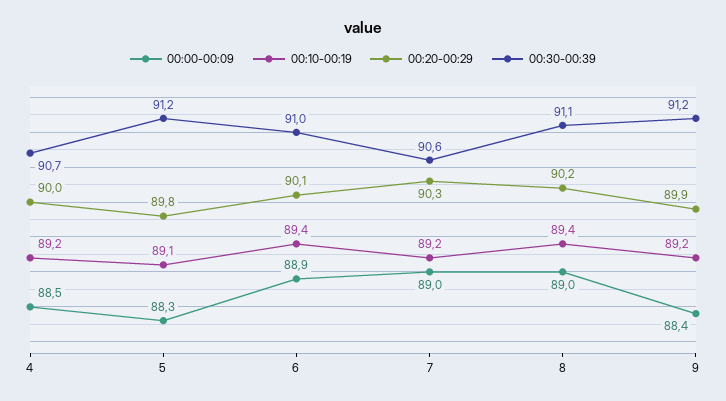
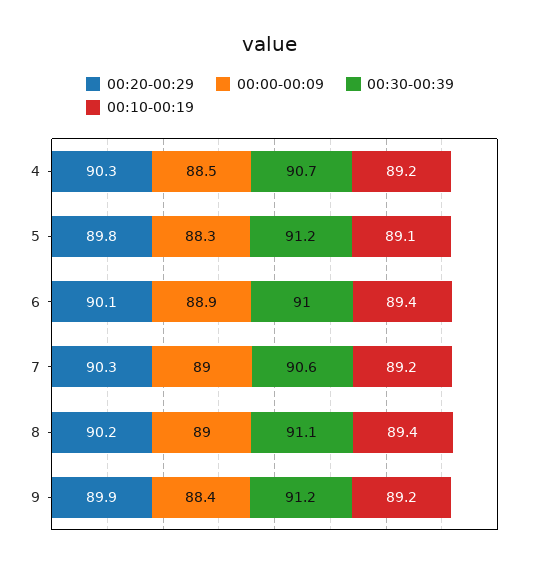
00:20-00:29, 4: 90 -> 90.3

